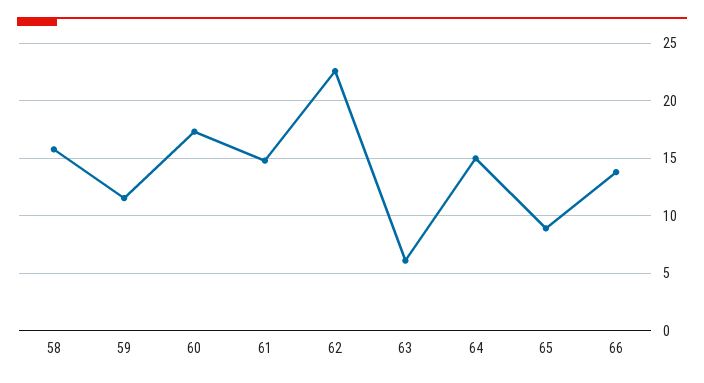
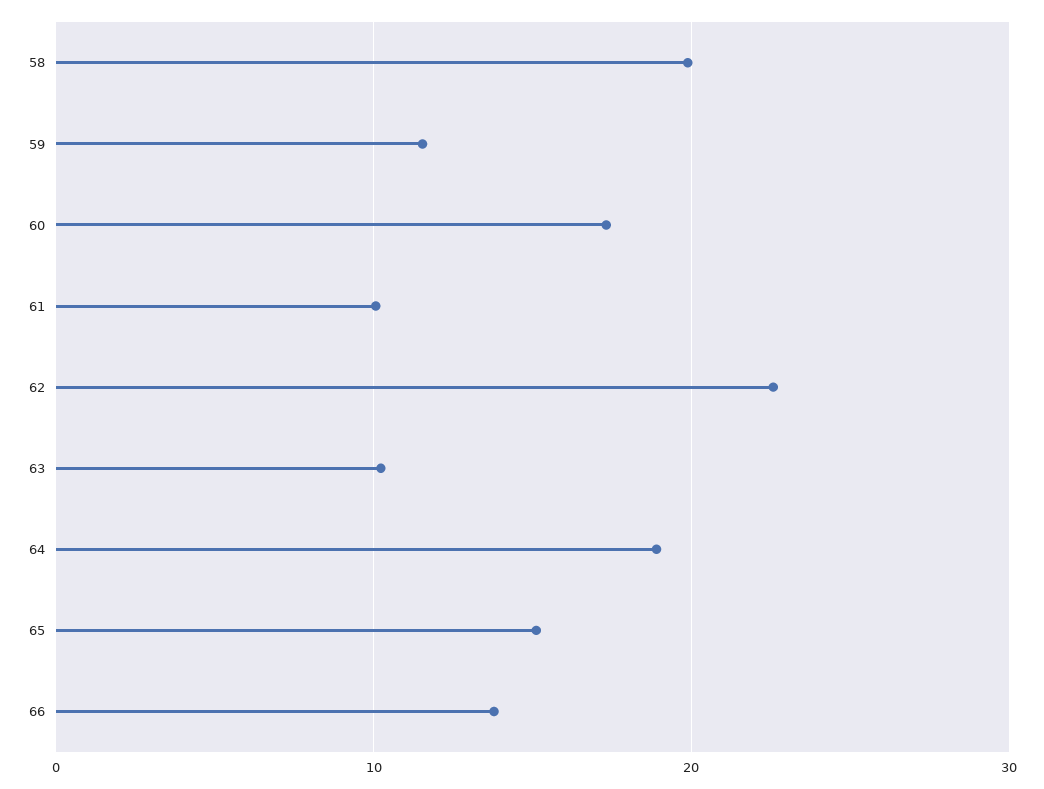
58: 16 -> 20
61: 15 -> 10
63: 6 -> 10
64: 15 -> 19
65: 9 -> 15

